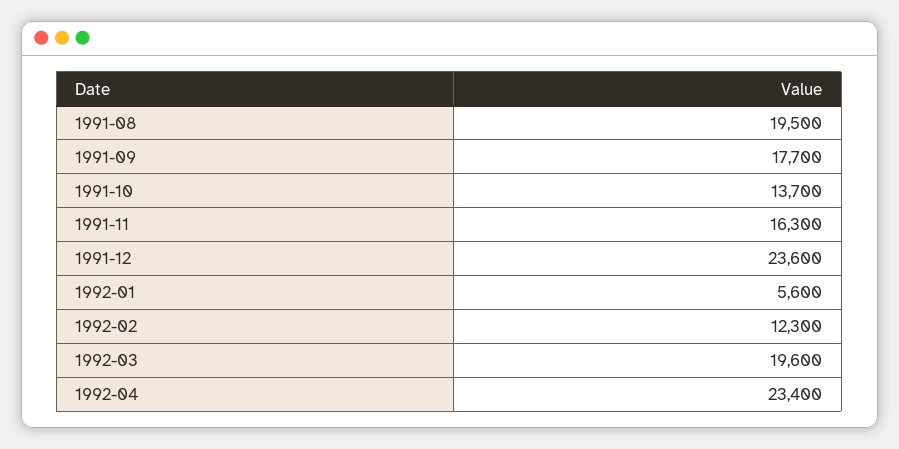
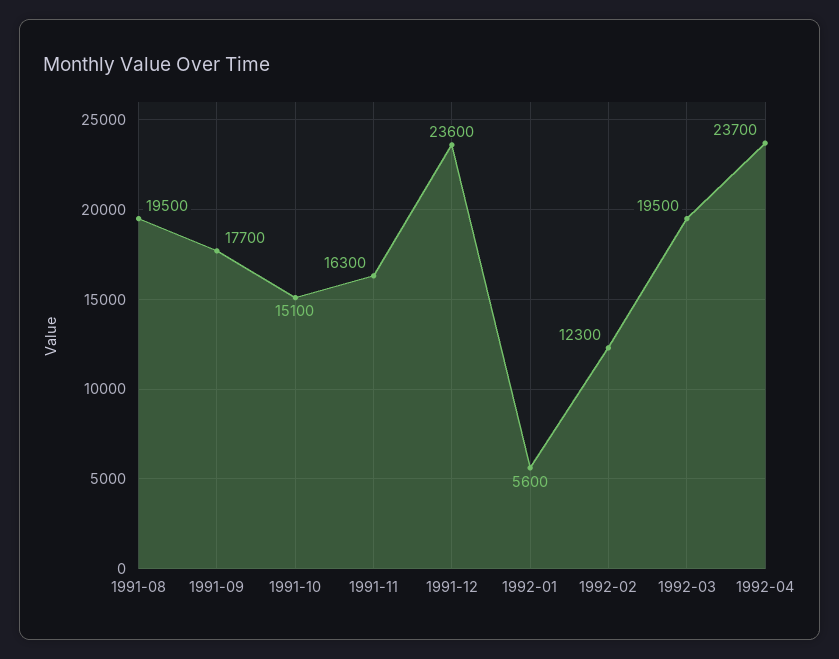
1991-10: 13700 -> 15100
1992-03: 19600 -> 19500
1992-04: 23400 -> 23700

